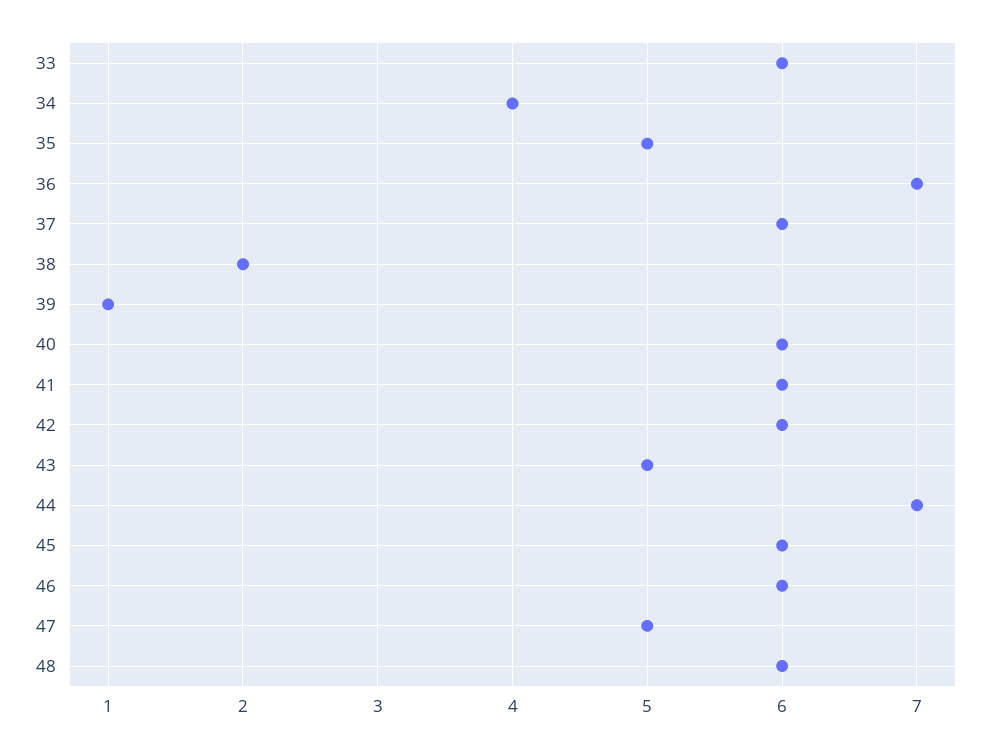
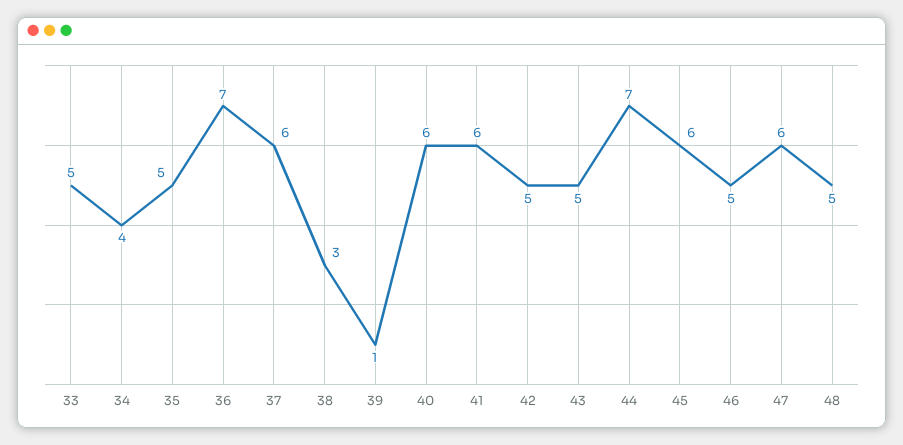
33: 6 -> 5
38: 2 -> 3
42: 6 -> 5
46: 6 -> 5
47: 5 -> 6
48: 6 -> 5

